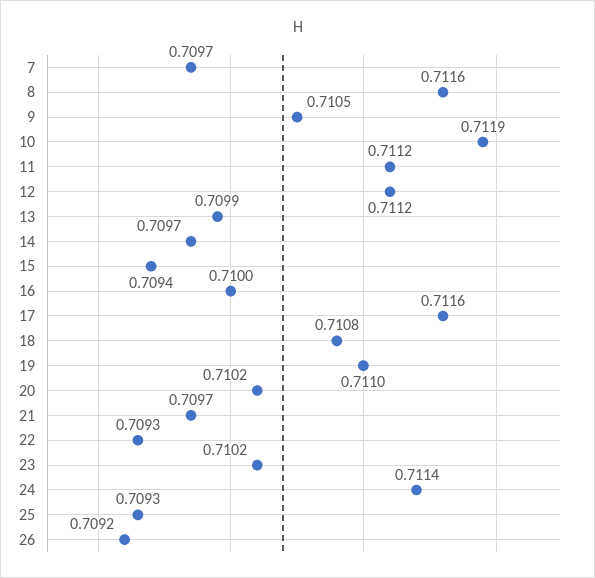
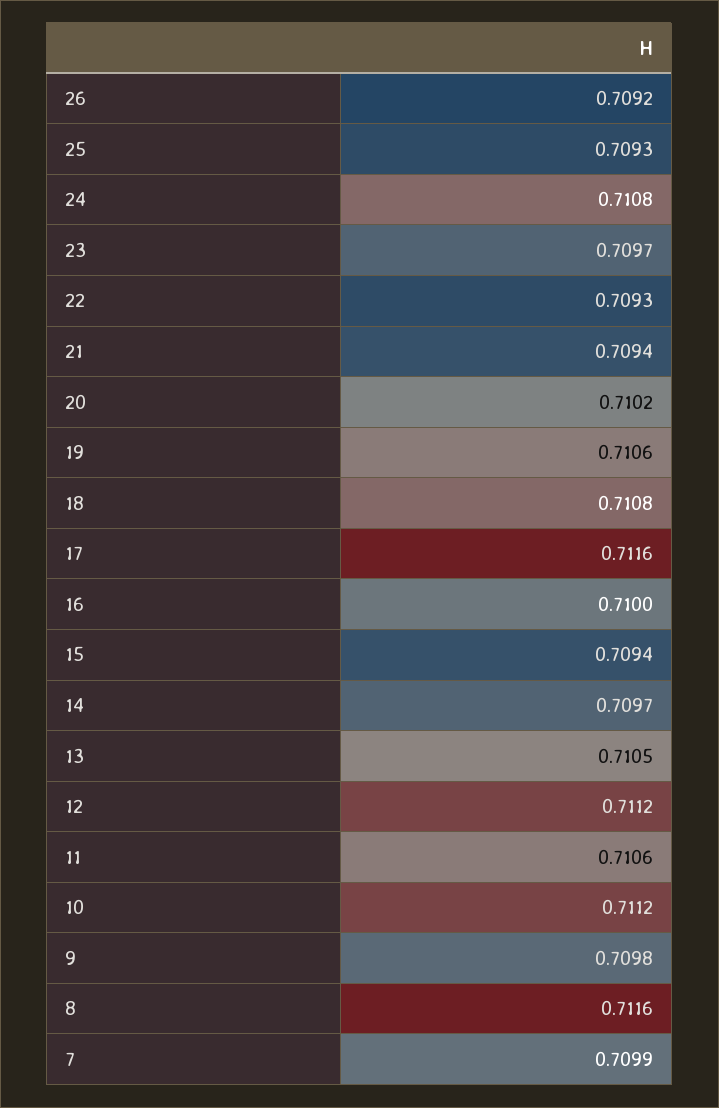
7: 0.7097 -> 0.7099
9: 0.7105 -> 0.7098
10: 0.7119 -> 0.7112
11: 0.7112 -> 0.7106
13: 0.7099 -> 0.7105
19: 0.711 -> 0.7106
21: 0.7097 -> 0.7094
23: 0.7102 -> 0.7097
24: 0.7114 -> 0.7108

